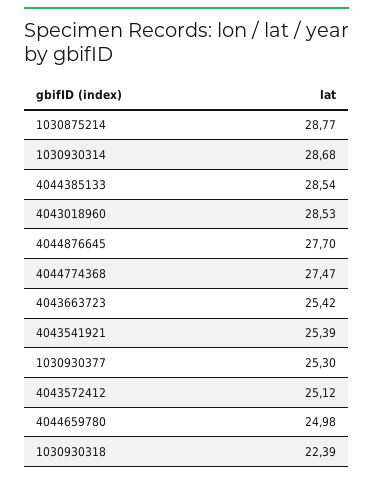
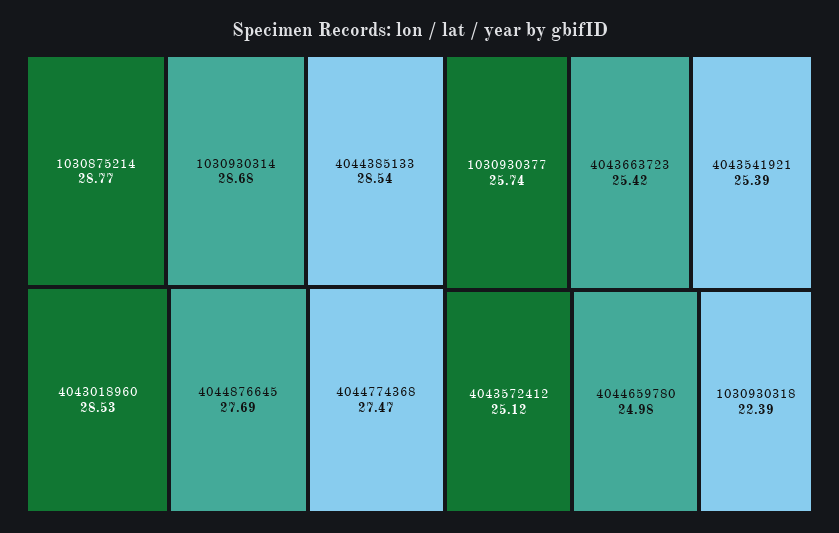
4044876645: 27.7 -> 27.69
1030930377: 25.3 -> 25.74

